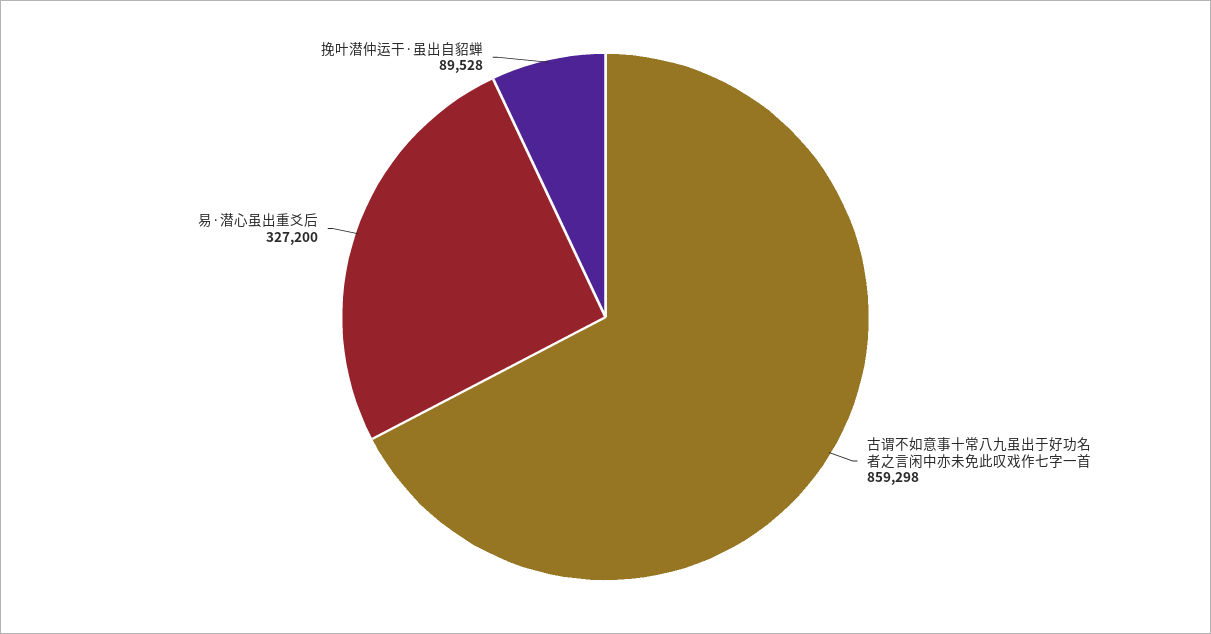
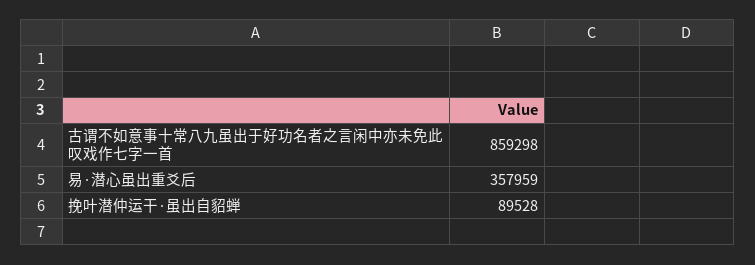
易·潜心虽出重爻后: 327200 -> 357959

